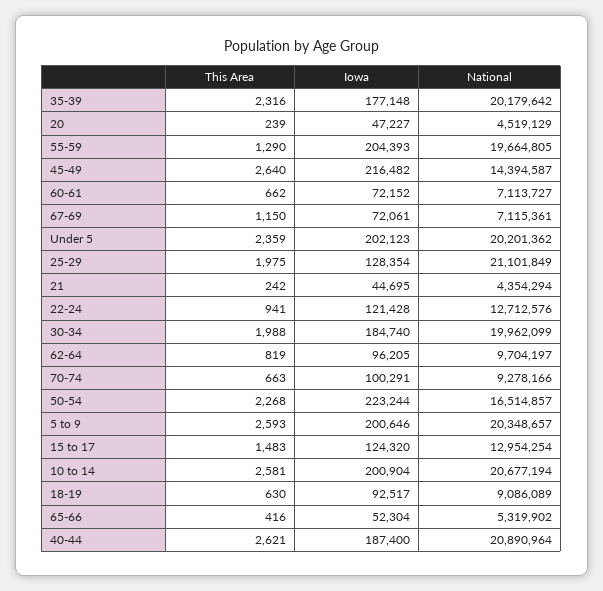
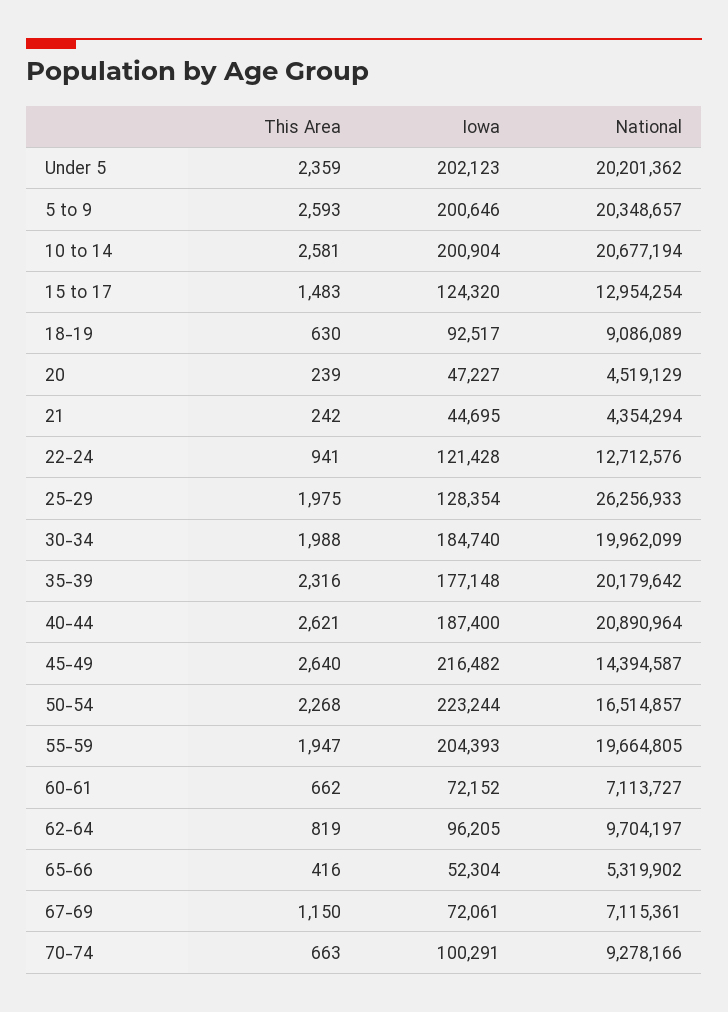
This Area, 55-59: 1290 -> 1947
National, 25-29: 21101849 -> 26256933

